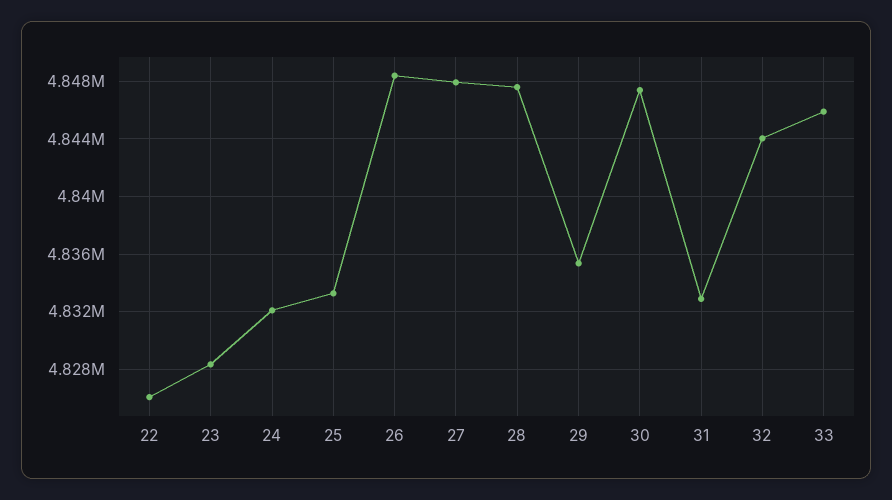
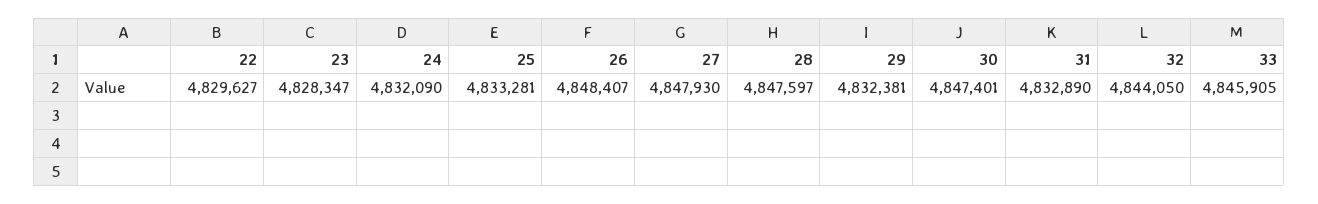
22: 4826000 -> 4829627
29: 4835500 -> 4832381

